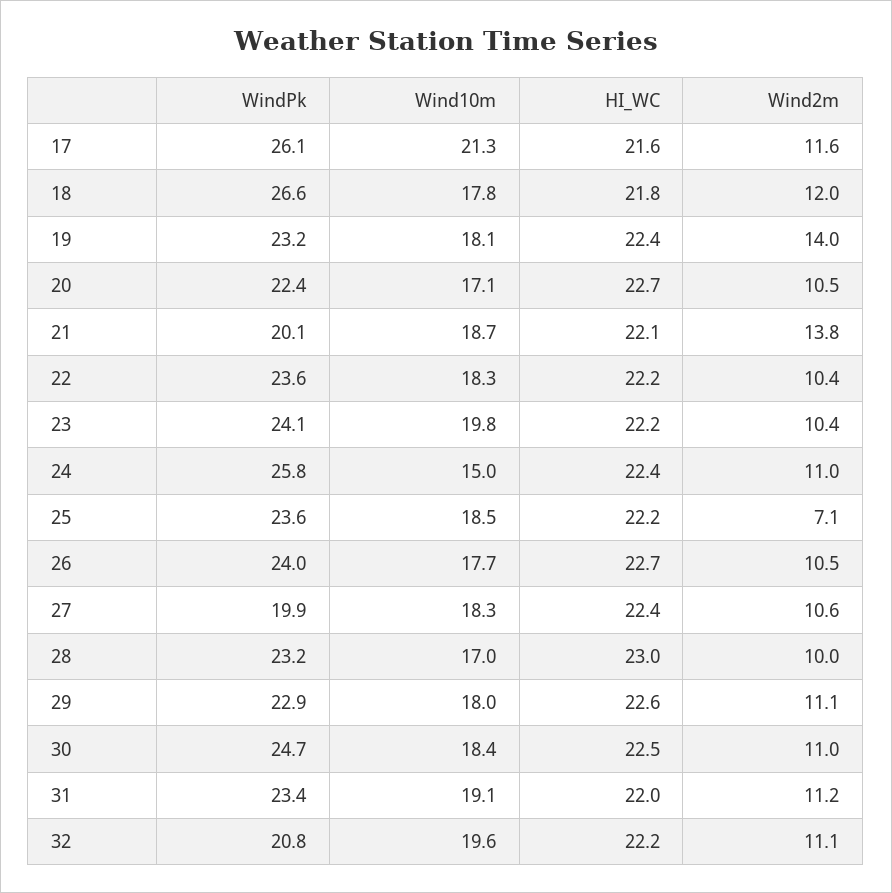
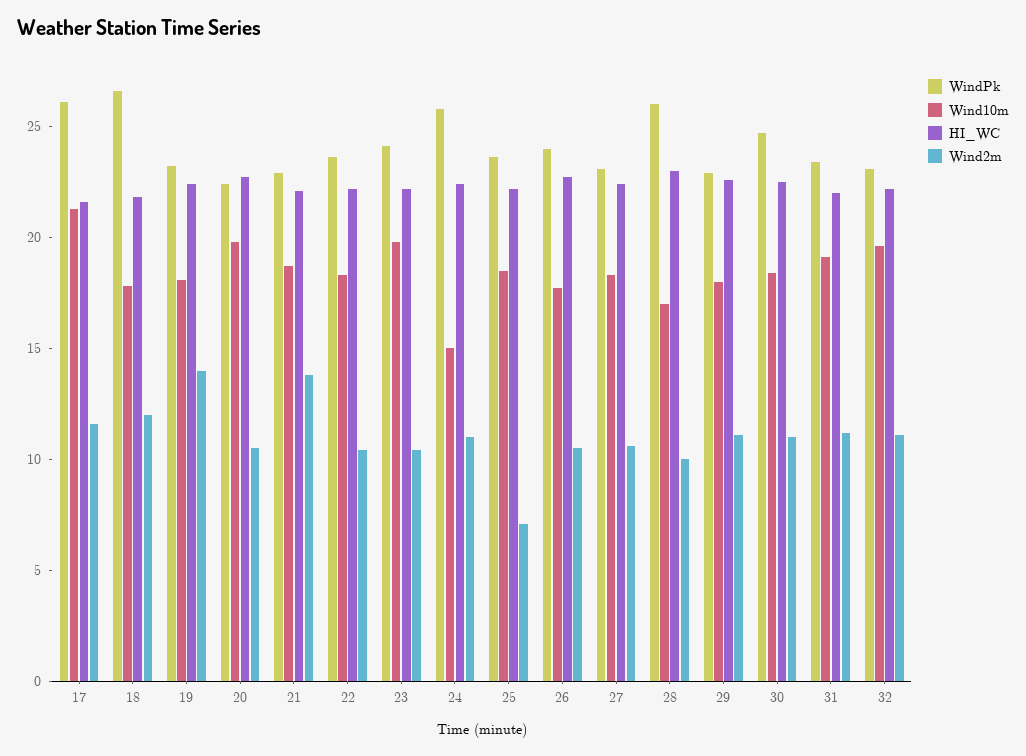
Wind10m, 20: 17.1 -> 20
WindPk, 21: 20.1 -> 23
WindPk, 27: 19.9 -> 23
WindPk, 28: 23.2 -> 26
WindPk, 32: 20.8 -> 23

